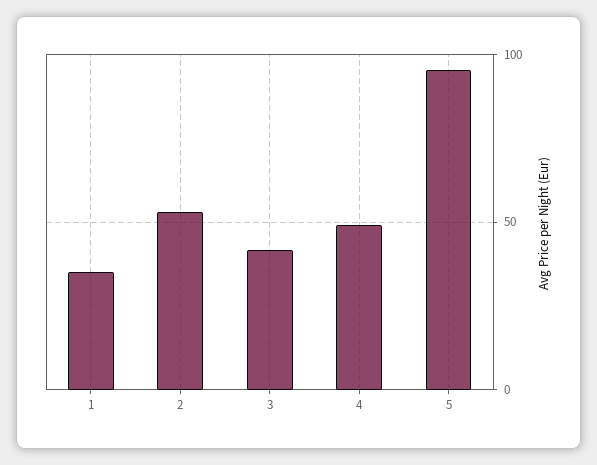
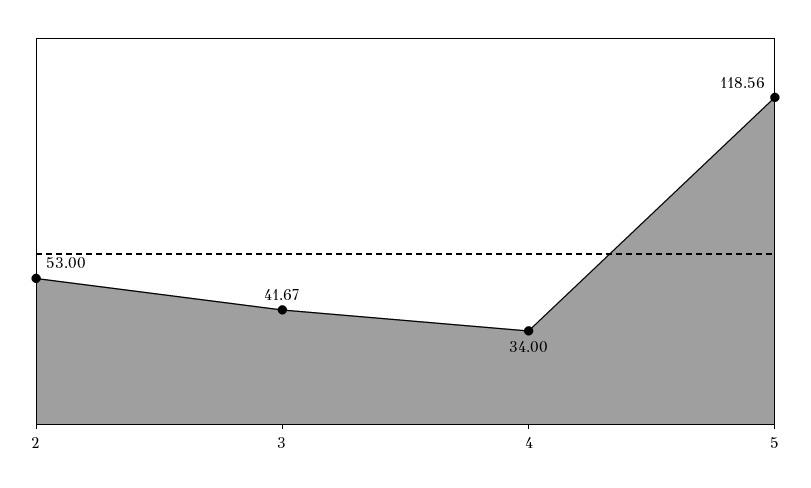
1: 35 -> none
4: 50 -> 34
5: 95 -> 118.56

